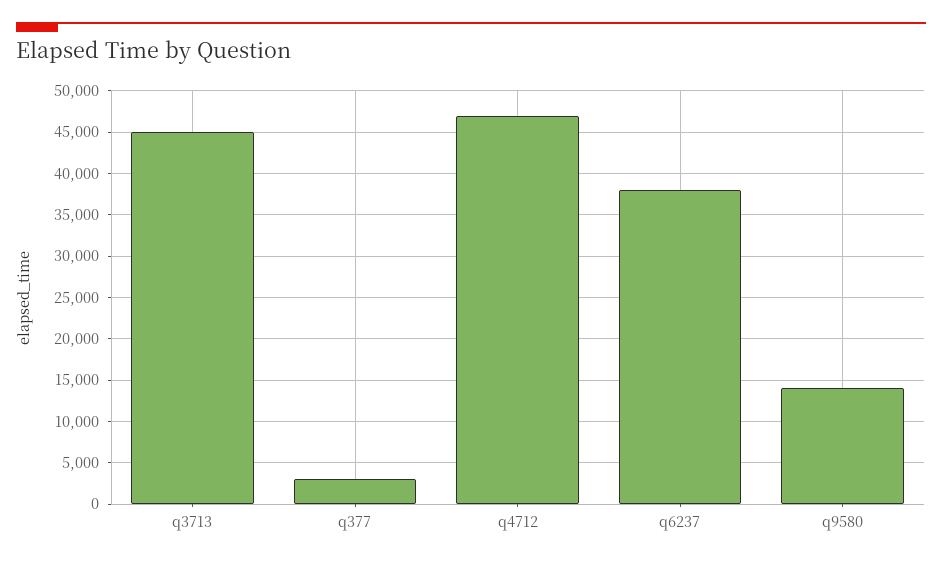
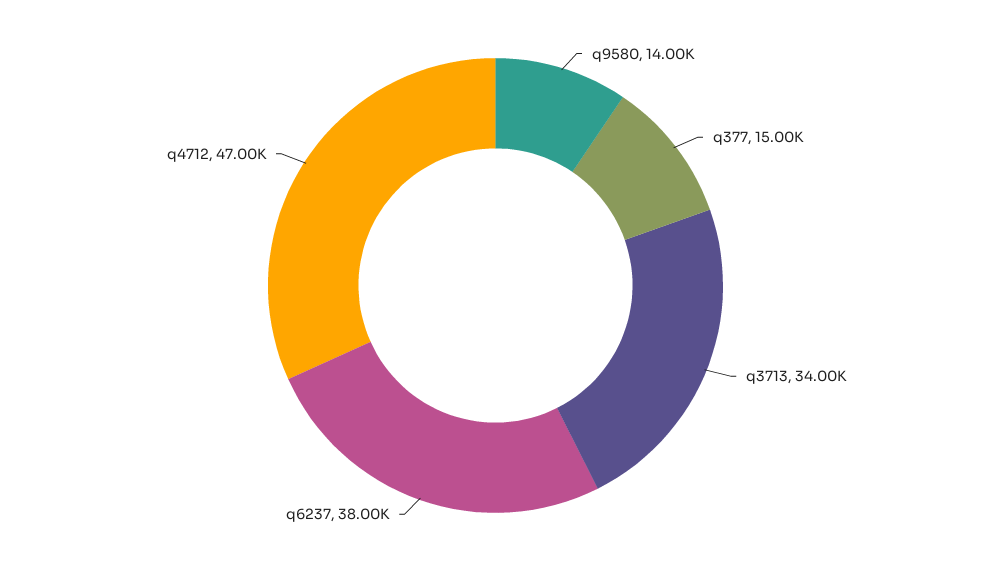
q3713: 45000 -> 34000
q377: 3000 -> 15000

